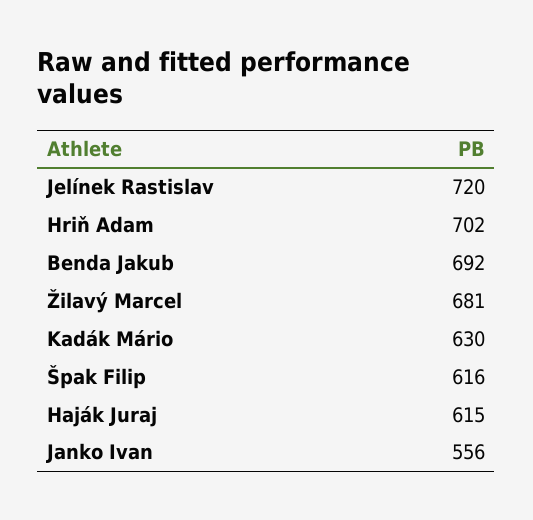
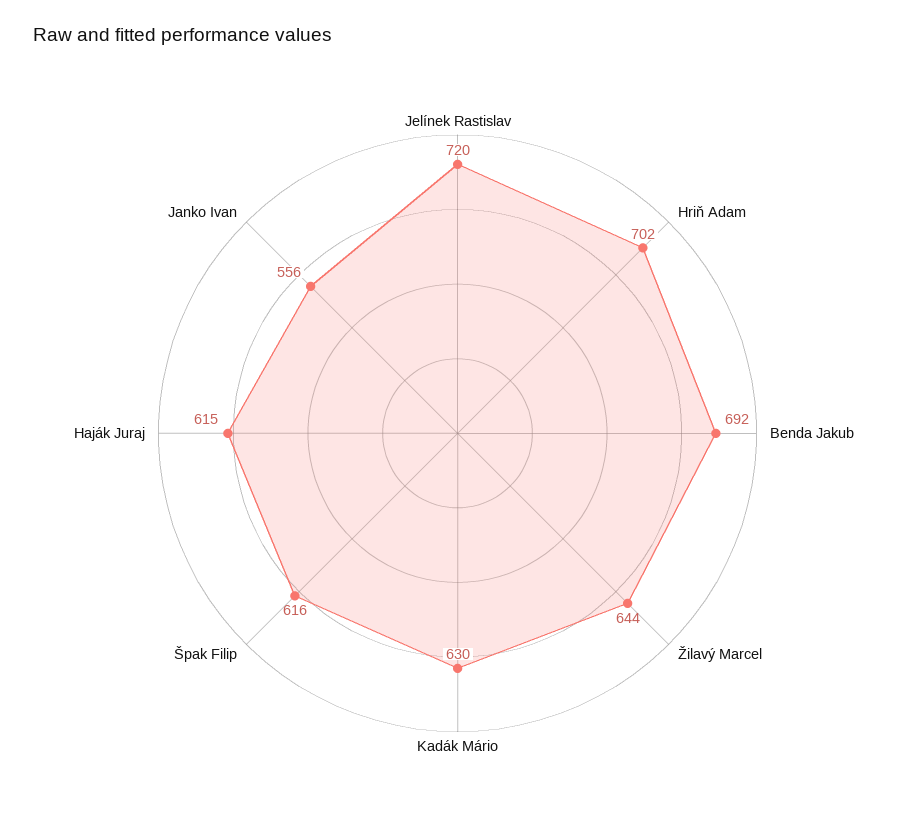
Žilavý Marcel: 681 -> 644

